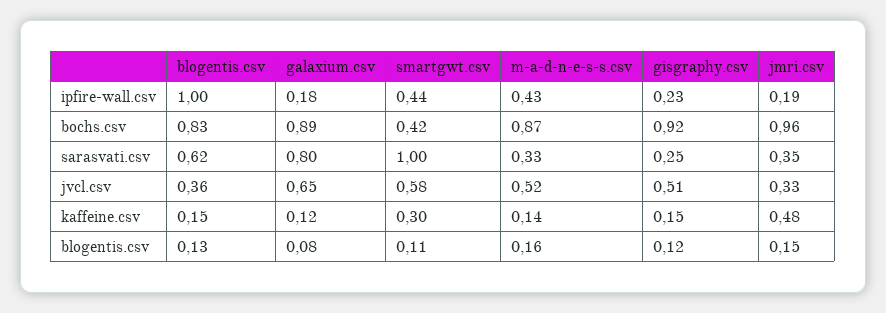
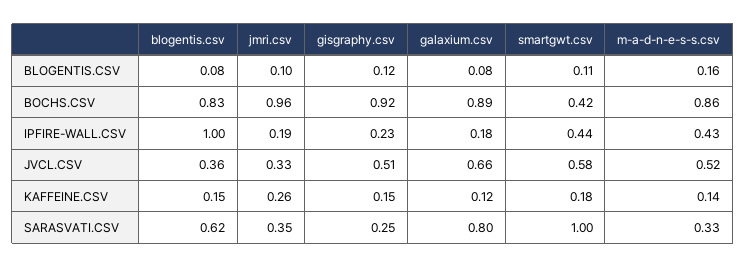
m-a-d-n-e-s-s.csv, bochs.csv: 0.87 -> 0.86
galaxium.csv, jvcl.csv: 0.65 -> 0.66
smartgwt.csv, kaffeine.csv: 0.3 -> 0.18
jmri.csv, kaffeine.csv: 0.48 -> 0.26
blogentis.csv, blogentis.csv: 0.13 -> 0.08
jmri.csv, blogentis.csv: 0.15 -> 0.1

